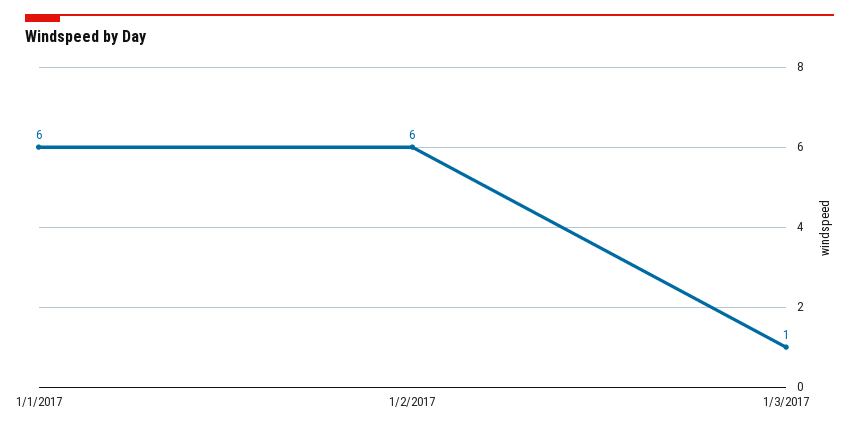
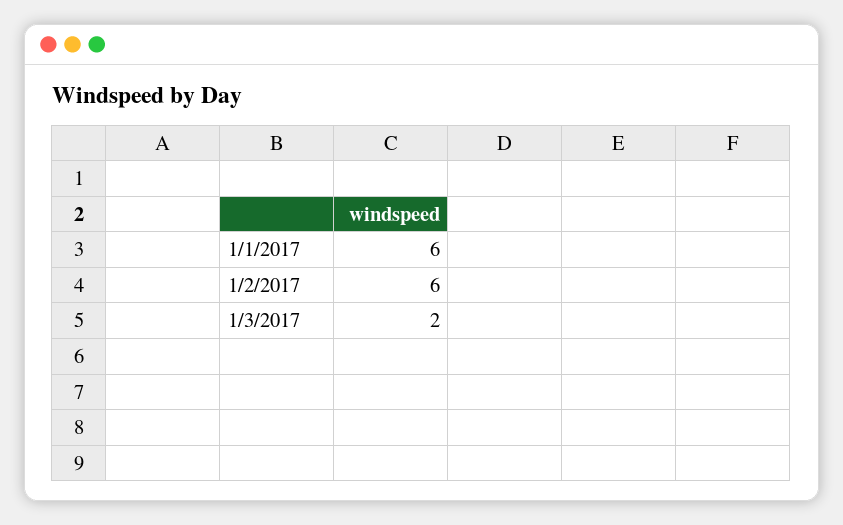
1/3/2017: 1 -> 2

